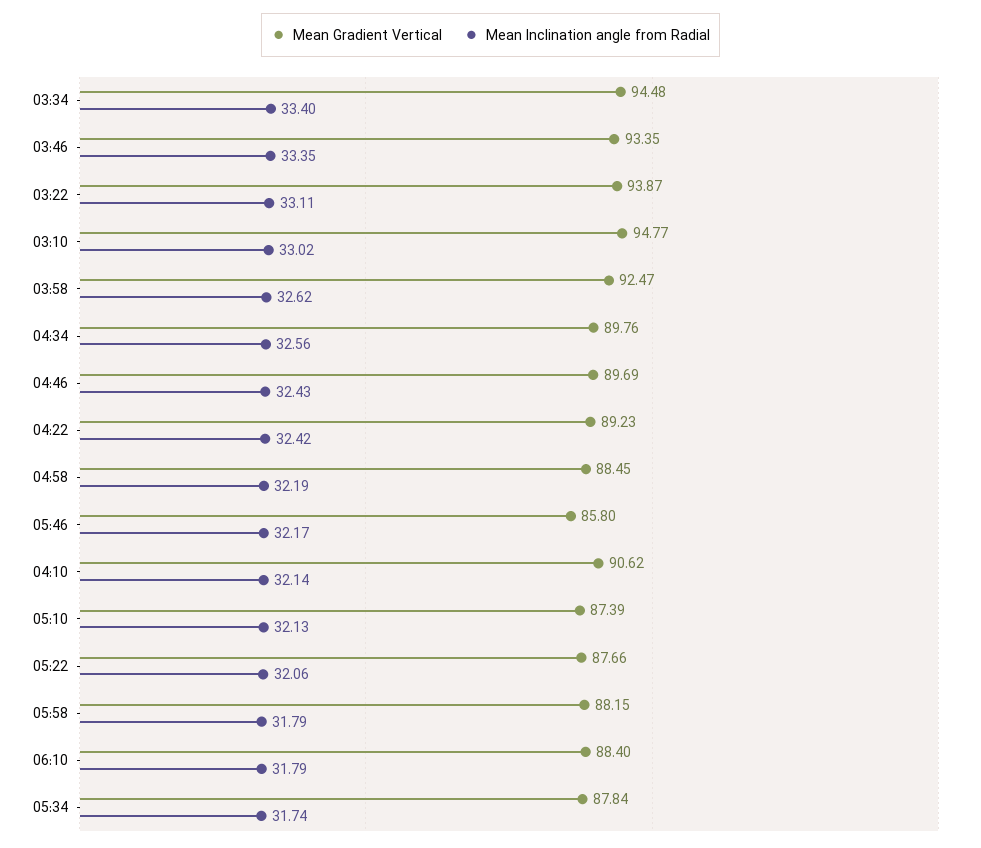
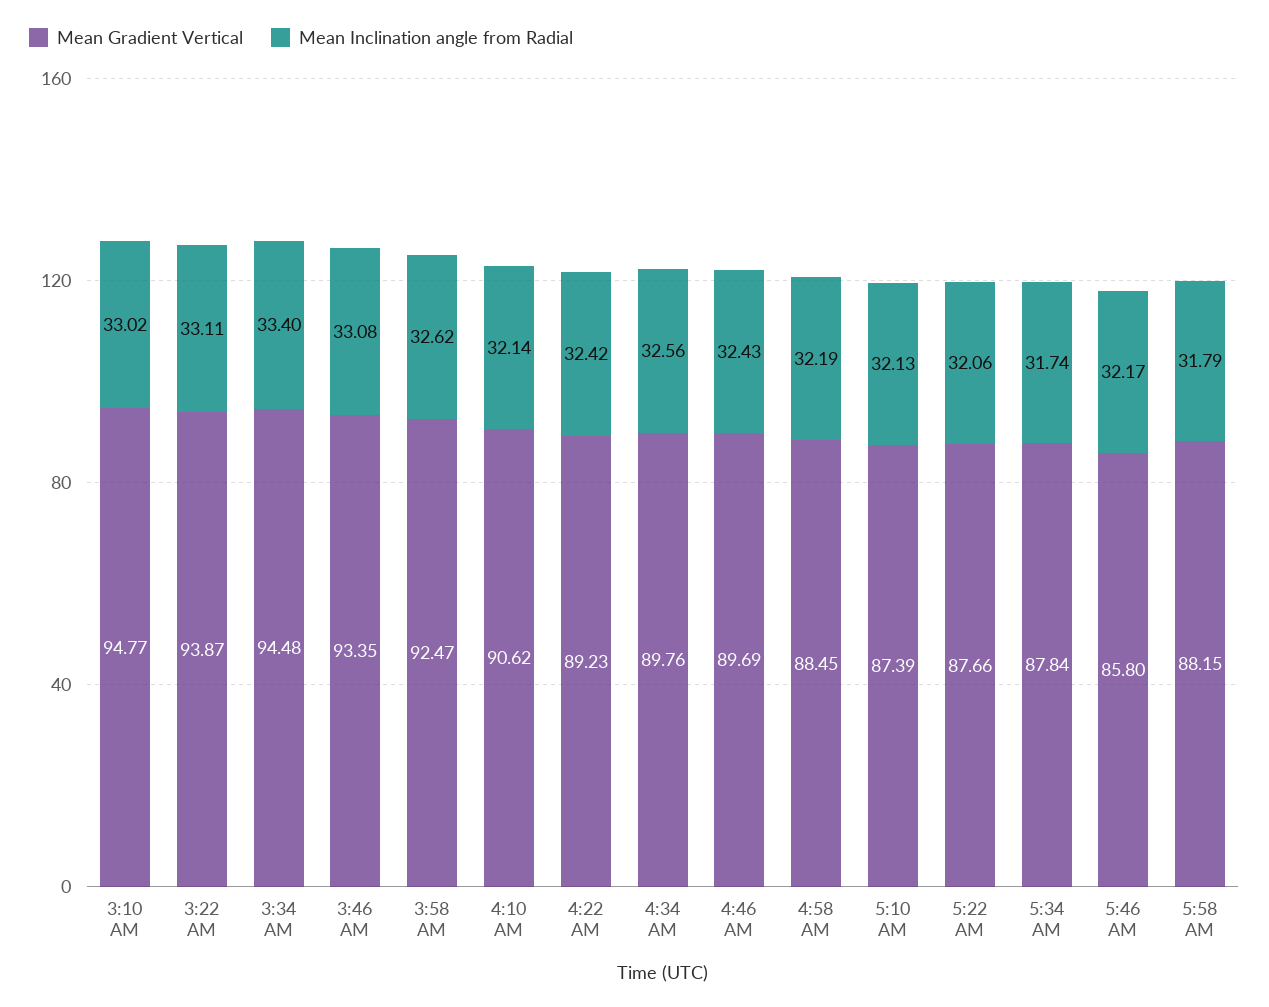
Mean Inclination angle from Radial, 03:46: 33.35 -> 33.08
Mean Gradient Vertical, 06:10: 88.4 -> none
Mean Inclination angle from Radial, 06:10: 31.79 -> none

